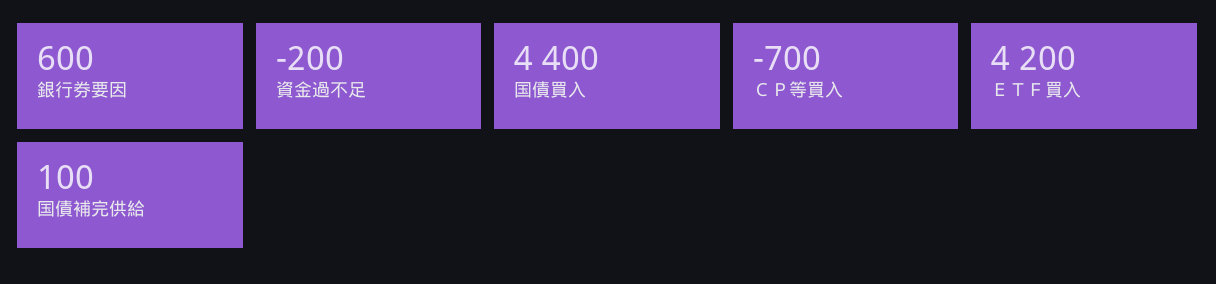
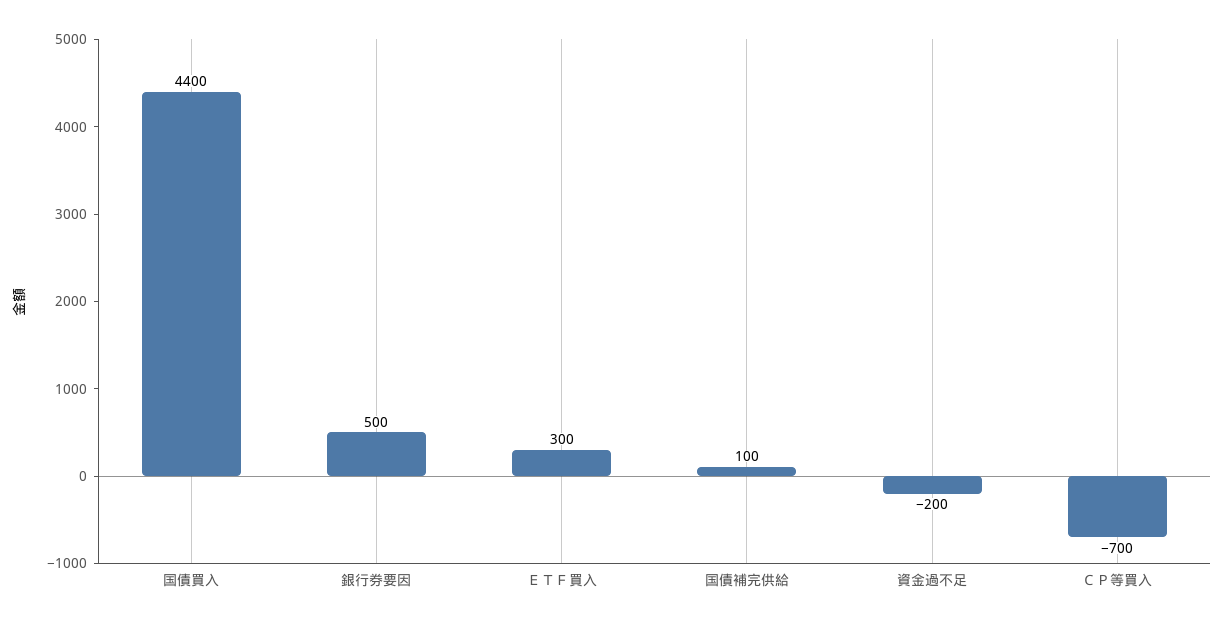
銀行券要因: 600 -> 500
ＥＴＦ買入: 4200 -> 300

